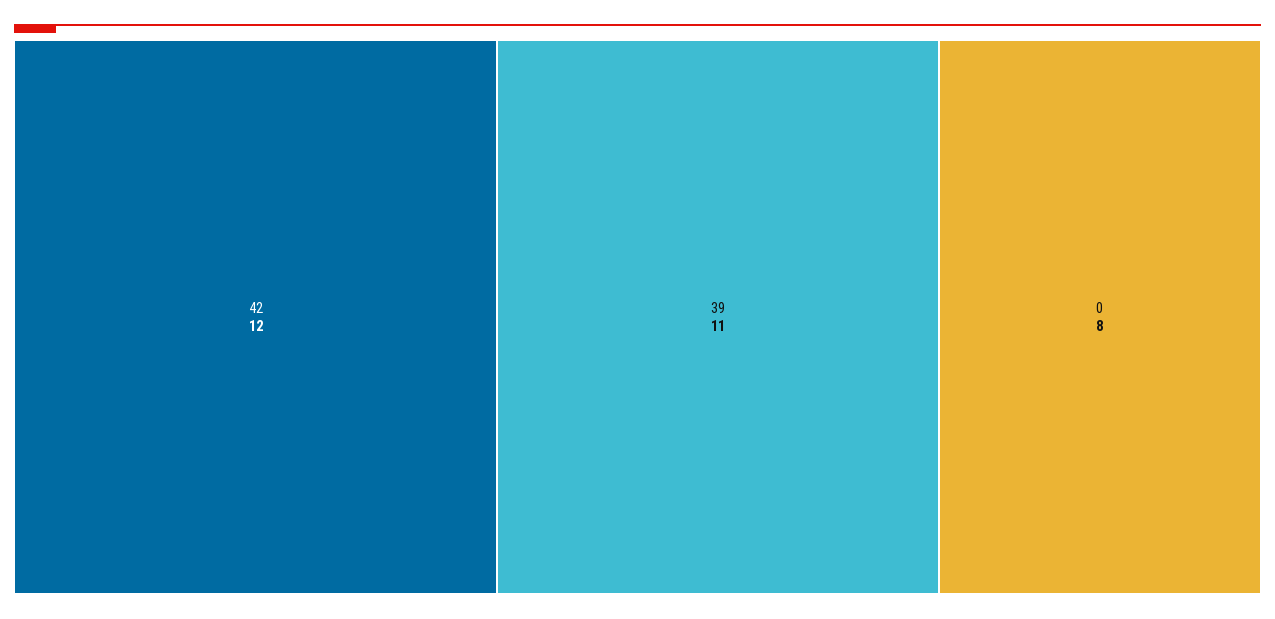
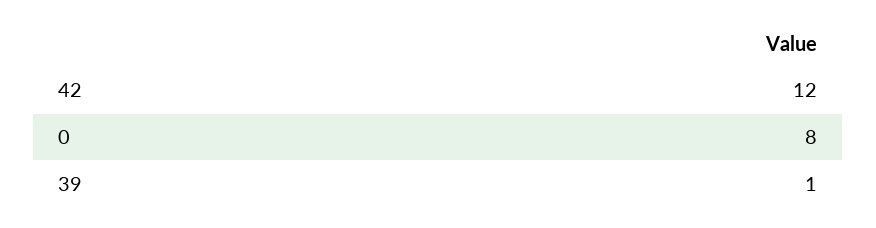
39: 11 -> 1

